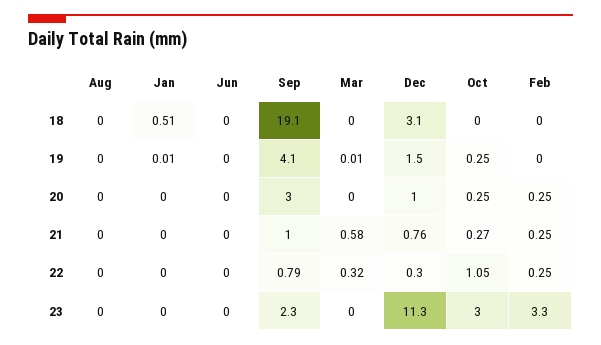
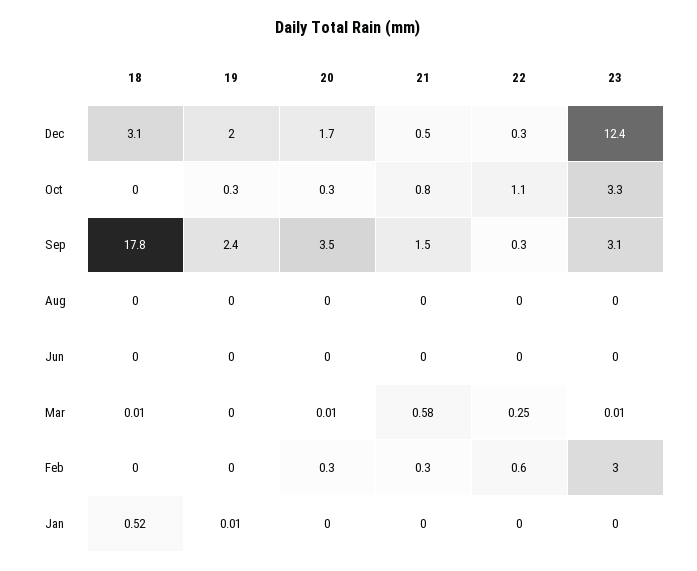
Jan, 18: 0.51 -> 0.52
Sep, 18: 19.1 -> 17.8
Mar, 18: 0 -> 0.01
Sep, 19: 4.1 -> 2.4
Mar, 19: 0.01 -> 0
Dec, 19: 1.5 -> 2
Sep, 20: 3 -> 3.5
Mar, 20: 0 -> 0.01
Dec, 20: 1 -> 1.7
Sep, 21: 1 -> 1.5
Dec, 21: 0.76 -> 0.5
Oct, 21: 0.27 -> 0.8
Sep, 22: 0.79 -> 0.3
Mar, 22: 0.32 -> 0.25
Feb, 22: 0.25 -> 0.6
Sep, 23: 2.3 -> 3.1
Mar, 23: 0 -> 0.01
Dec, 23: 11.3 -> 12.4
Oct, 23: 3 -> 3.3
Feb, 23: 3.3 -> 3

